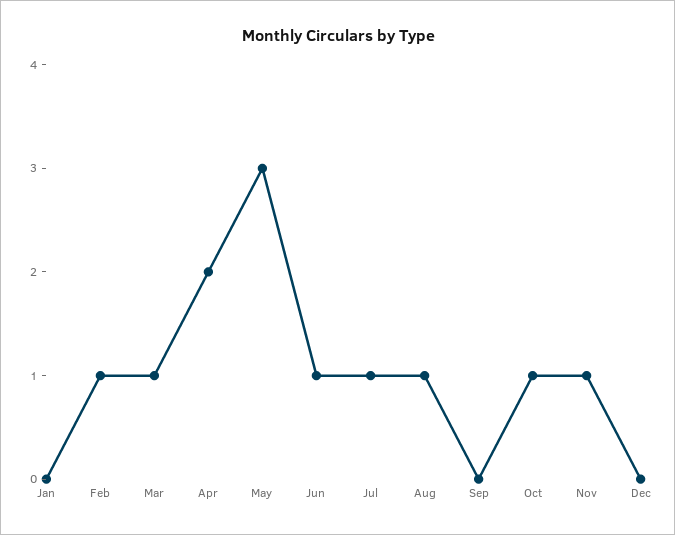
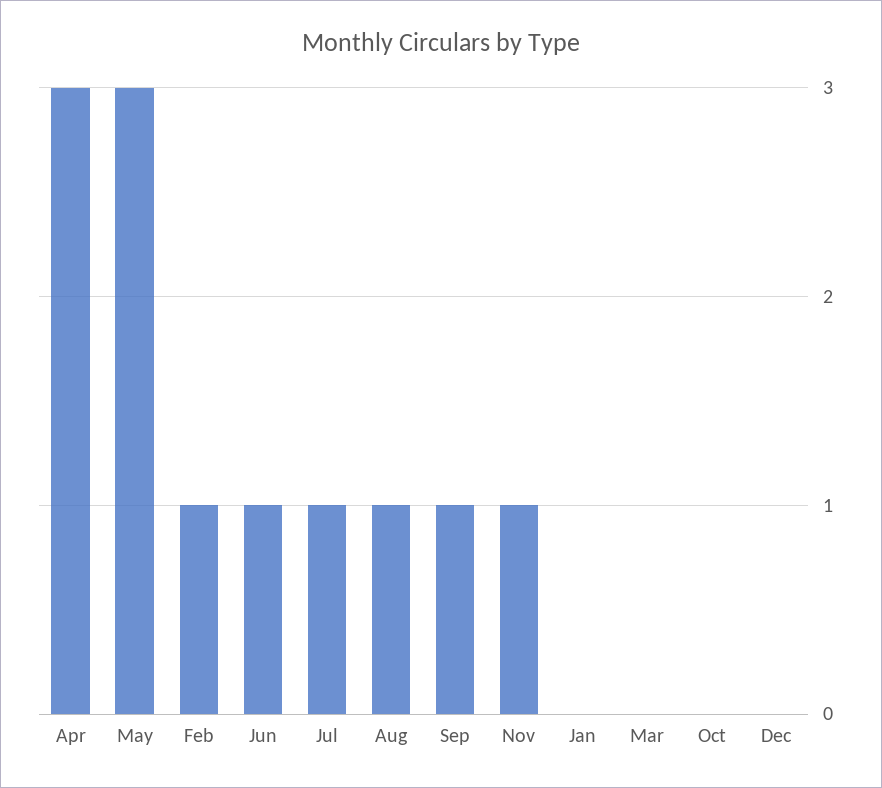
Mar: 1 -> 0
Apr: 2 -> 3
Sep: 0 -> 1
Oct: 1 -> 0

